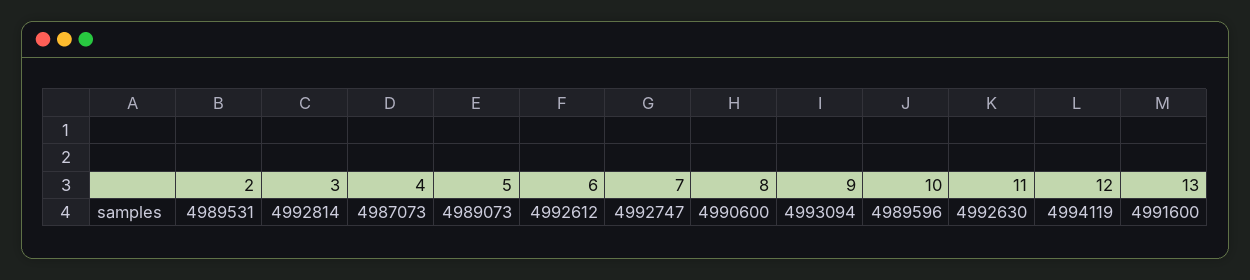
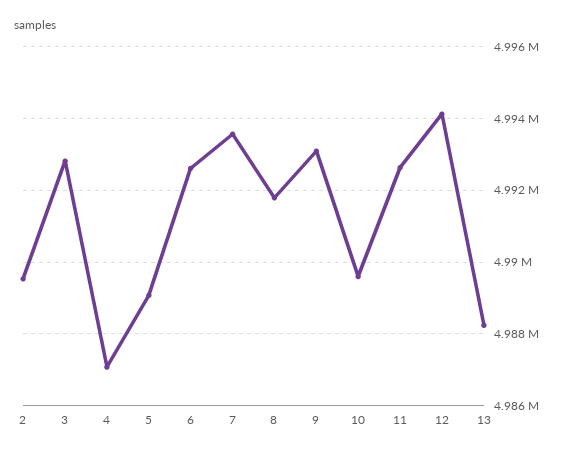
7: 4992747 -> 4993600
8: 4990600 -> 4991800
13: 4991600 -> 4988200

